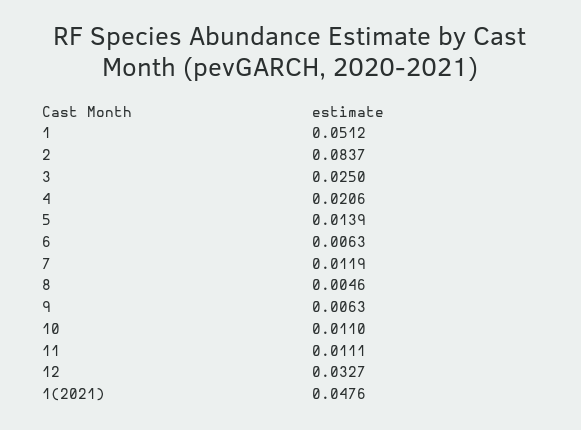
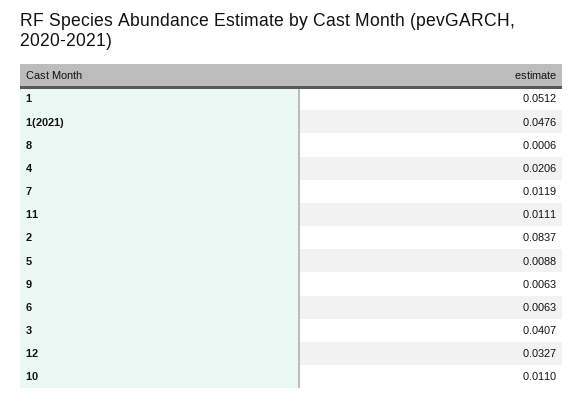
3: 0.025 -> 0.0407
5: 0.0139 -> 0.0088
8: 0.0046 -> 0.0006

